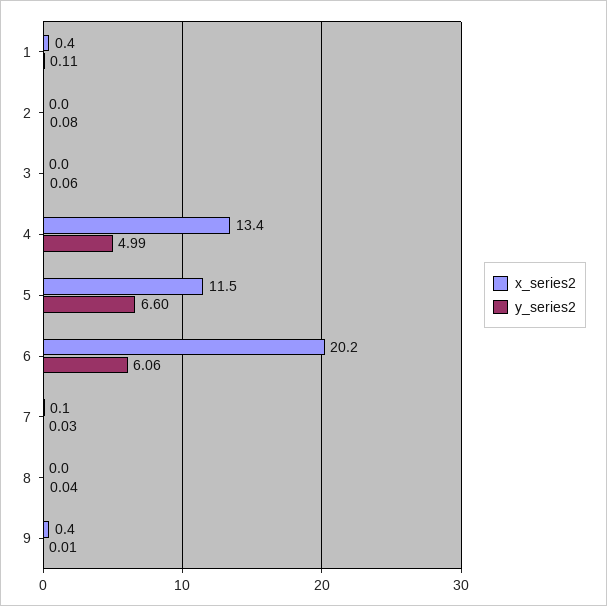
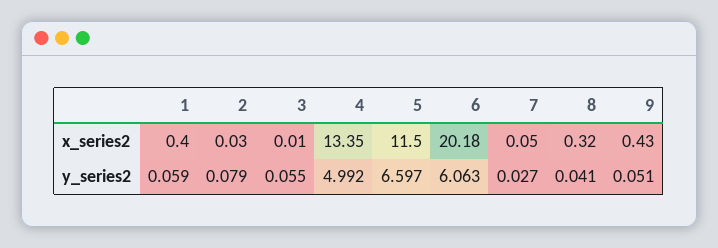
y_series2, 1: 0.11 -> 0.059
x_series2, 8: 0 -> 0.32
y_series2, 9: 0.01 -> 0.051

